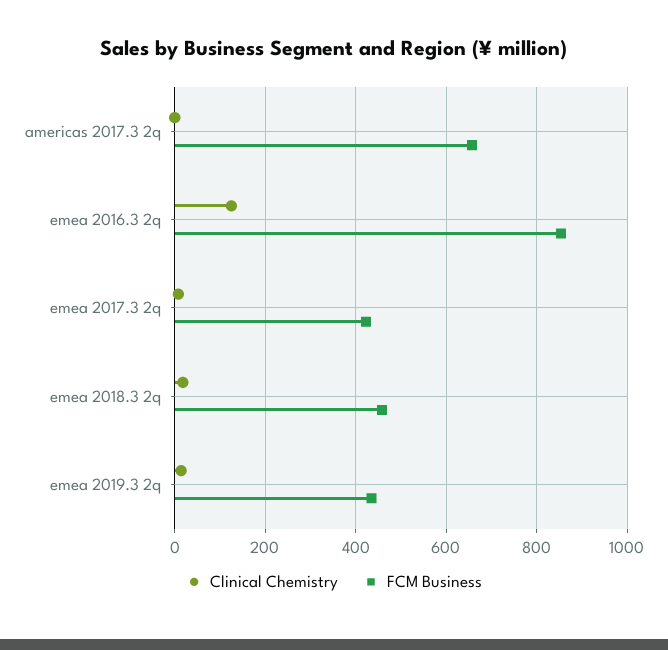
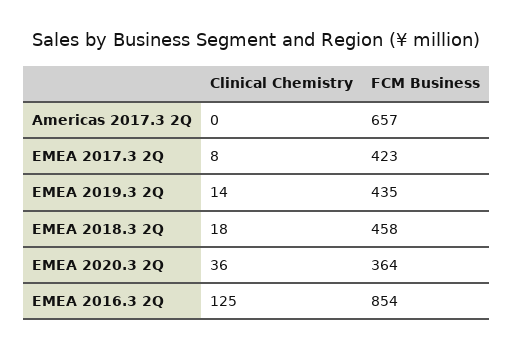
Clinical Chemistry, EMEA 2020.3 2Q: none -> 36
FCM Business, EMEA 2020.3 2Q: none -> 364

